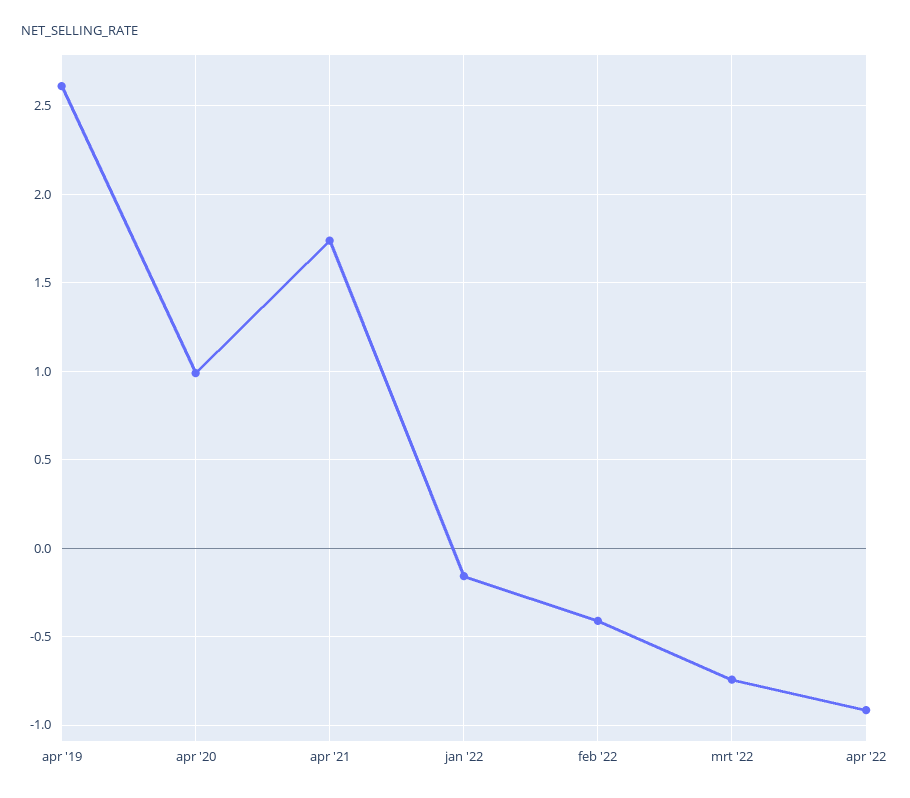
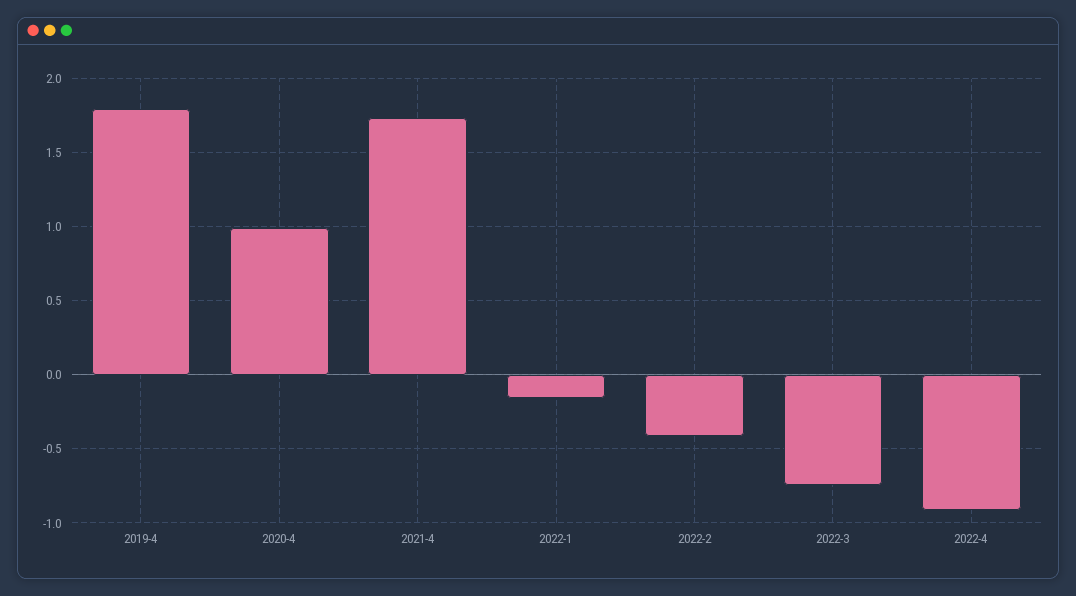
apr '19: 2.6 -> 1.8

